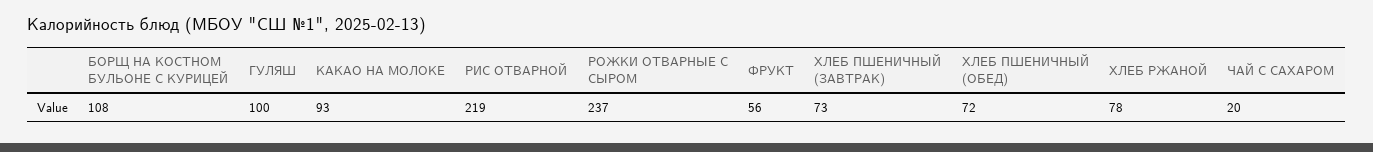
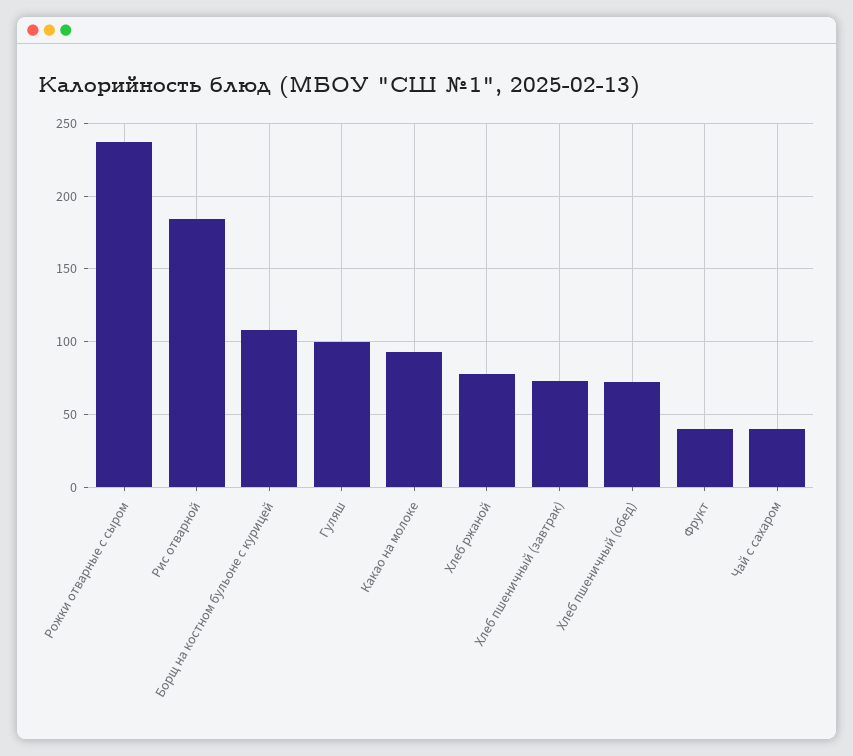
РИС ОТВАРНОЙ: 219 -> 185
ФРУКТ: 56 -> 40
ЧАЙ С САХАРОМ: 20 -> 40

